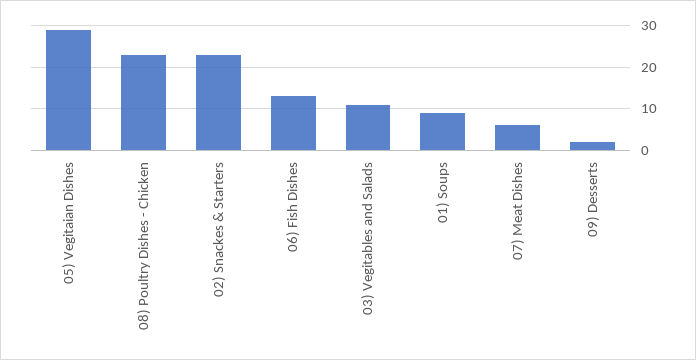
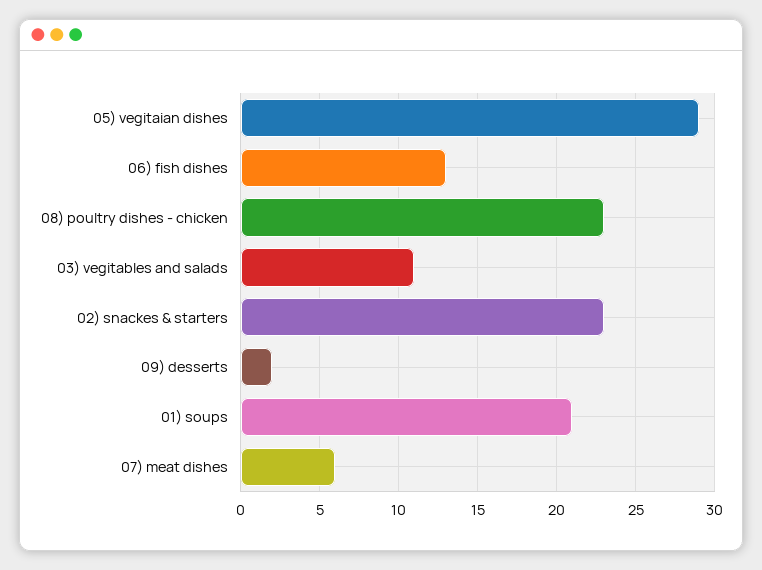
01) Soups: 10 -> 21

